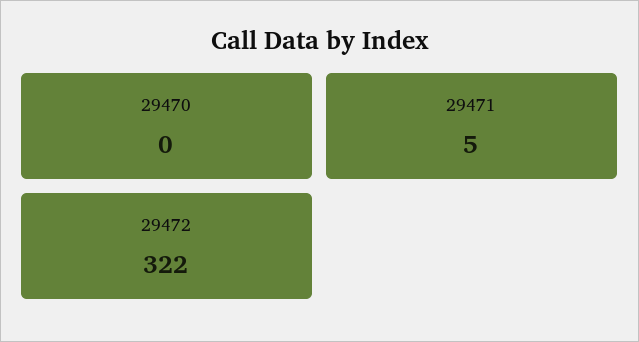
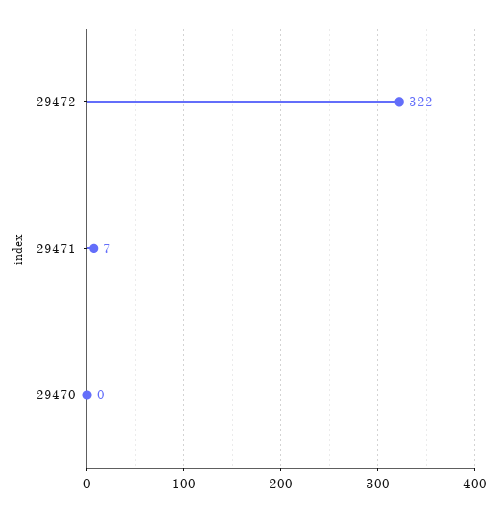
29471: 5 -> 7

